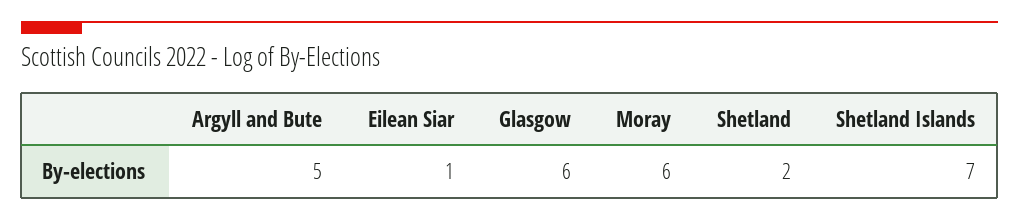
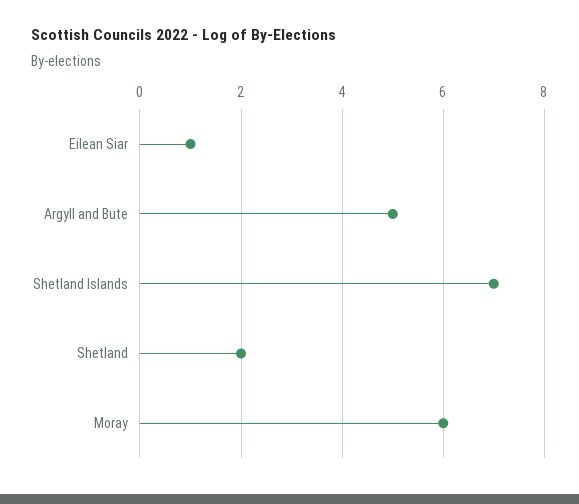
Glasgow: 6 -> none

